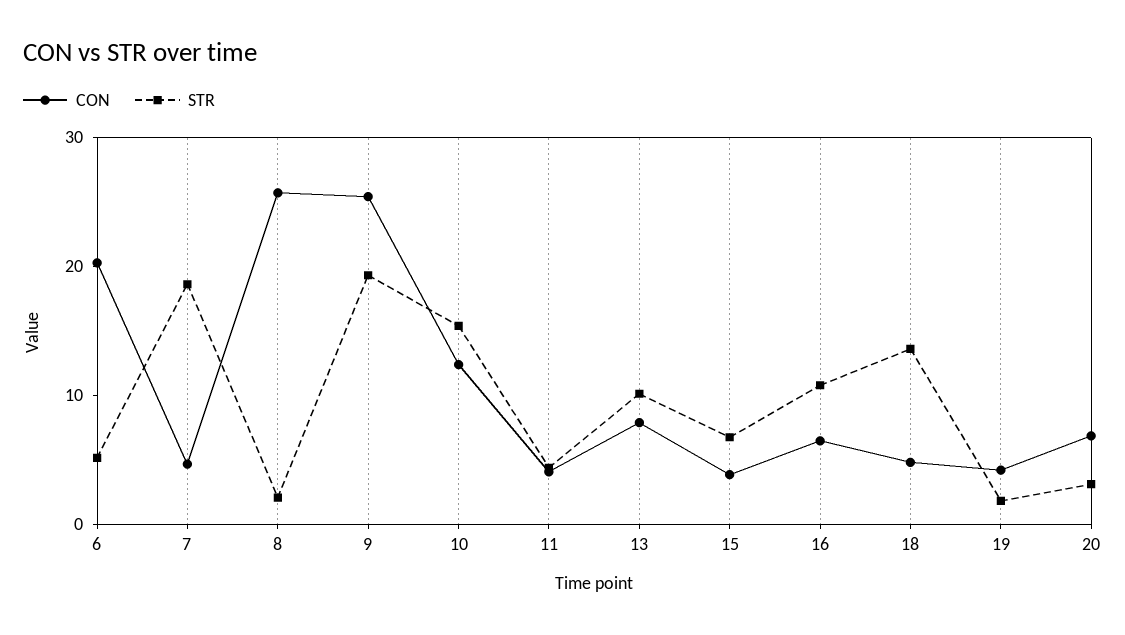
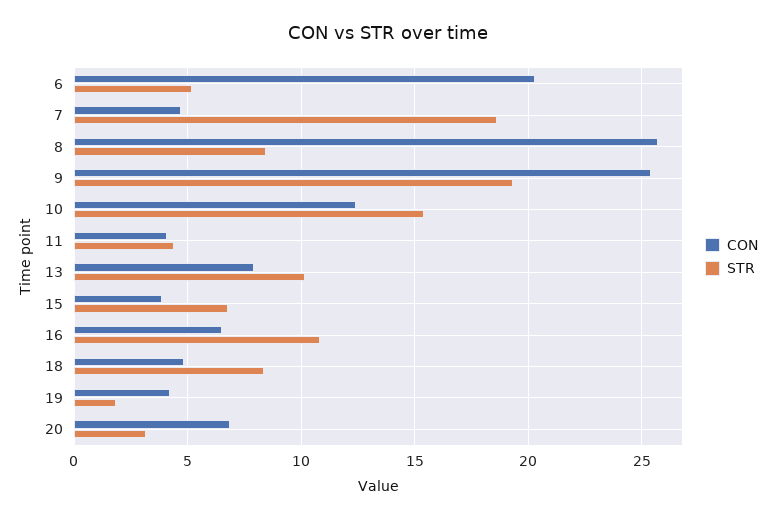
STR, 8: 2 -> 8.5
STR, 18: 14 -> 8.5

